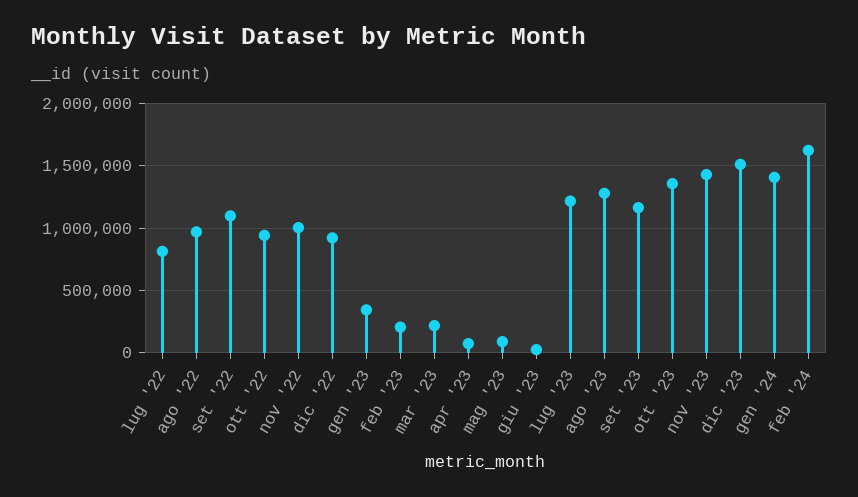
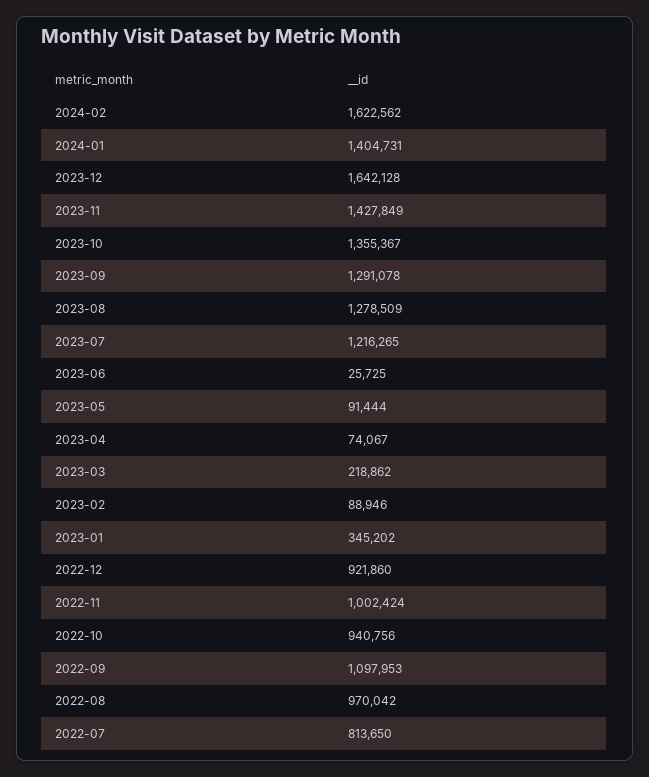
feb '23: 200000 -> 88946
set '23: 1150000 -> 1291078
dic '23: 1500000 -> 1642128

